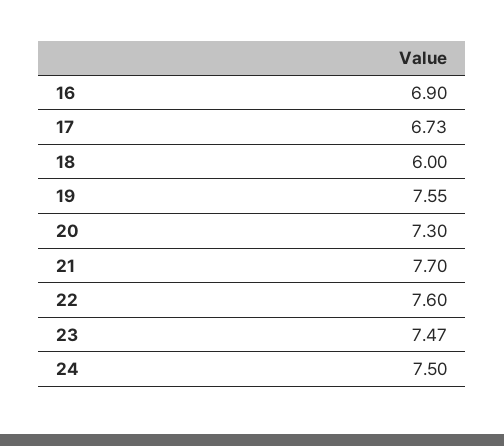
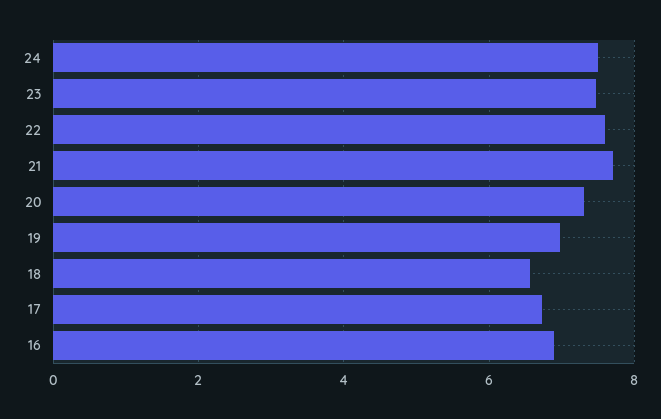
18: 6 -> 6.6
19: 7.55 -> 7

